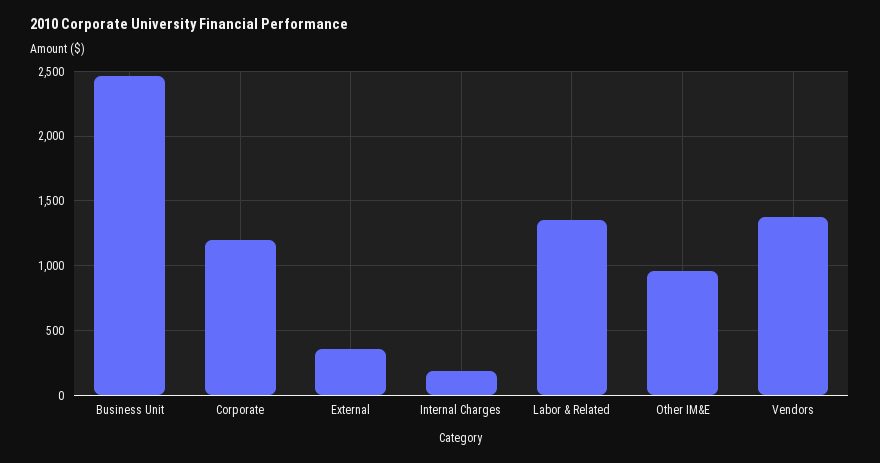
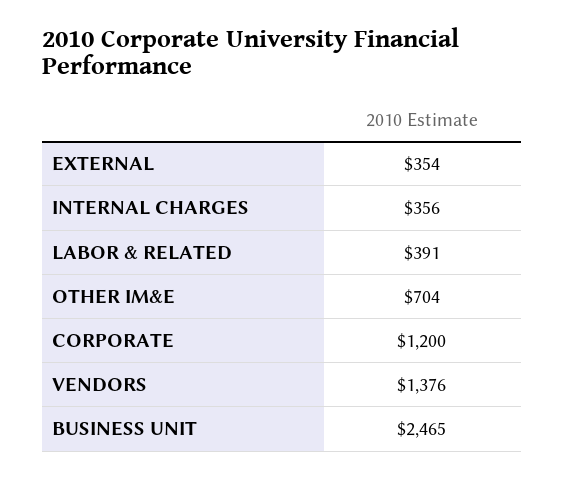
Internal Charges: 200 -> 356
Labor & Related: 1350 -> 391
Other IM&E: 950 -> 704

